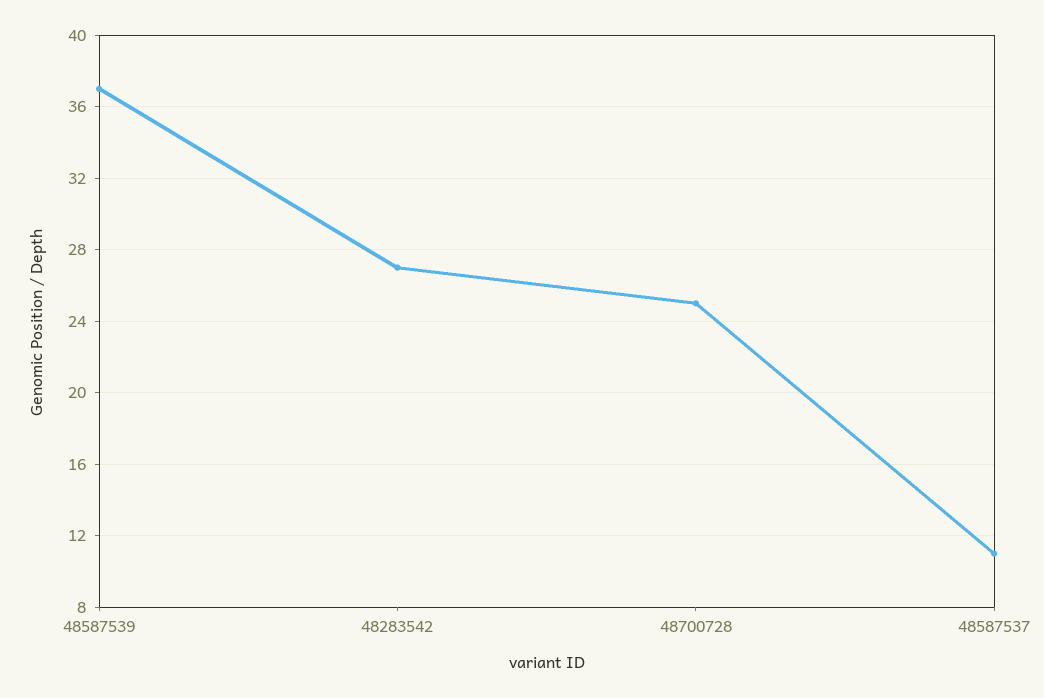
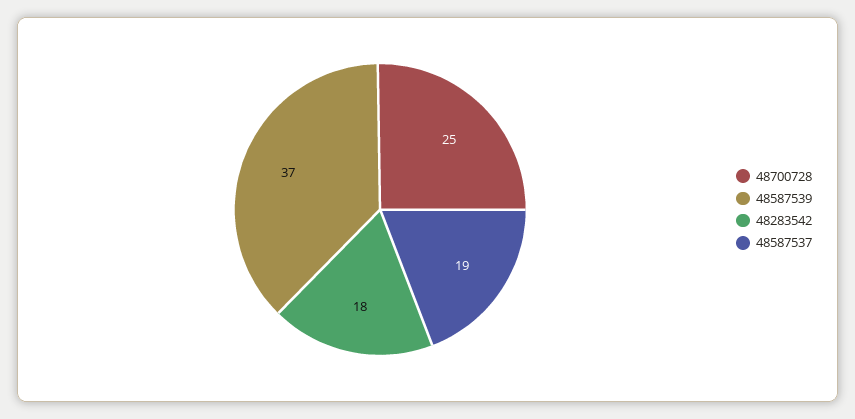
48283542: 27 -> 18
48587537: 11 -> 19

